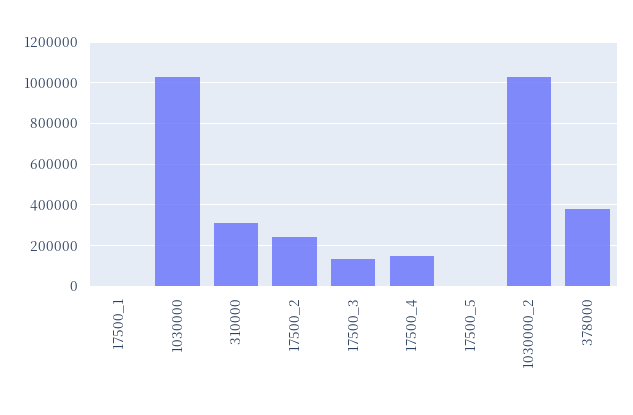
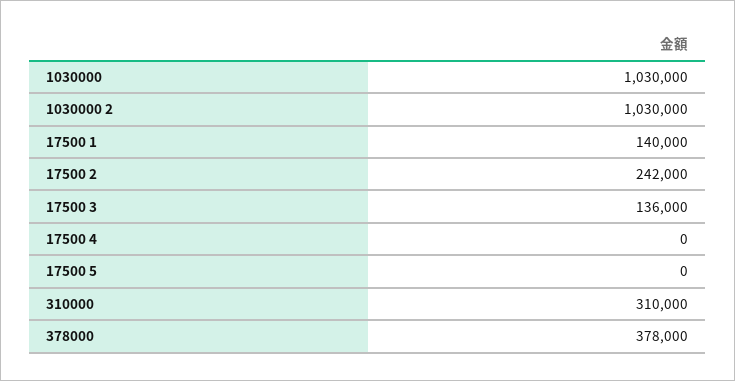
17500_1: 0 -> 140000
17500_4: 150000 -> 0

